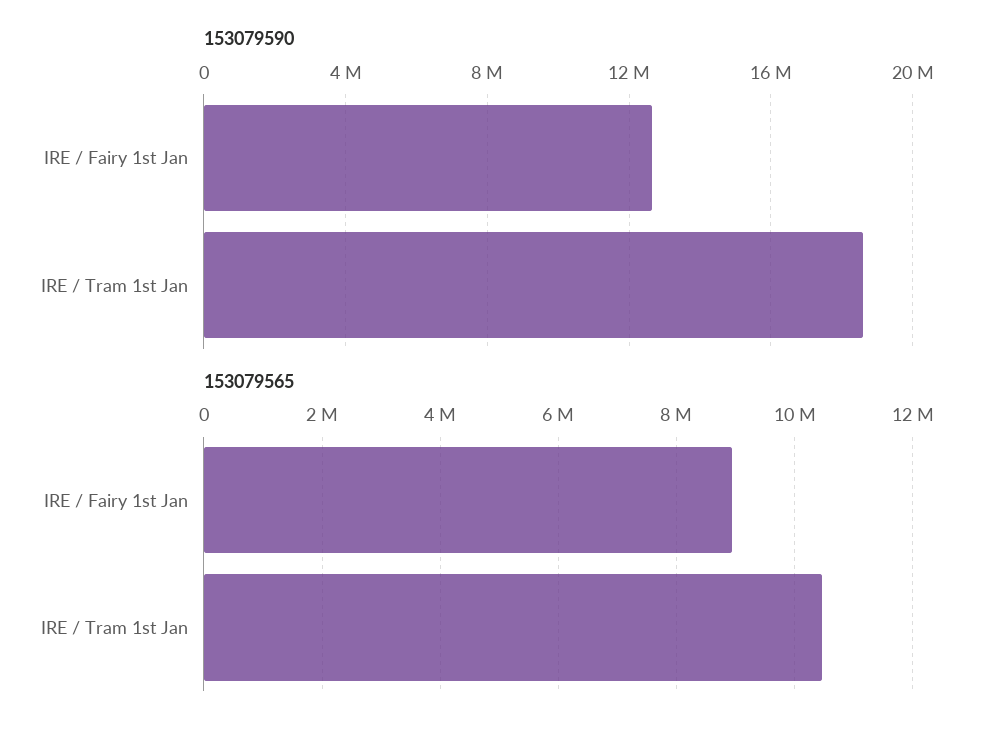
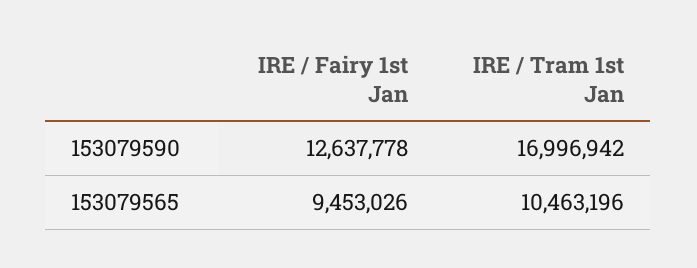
153079590, IRE / Tram 1st Jan: 18500000 -> 16996942
153079565, IRE / Fairy 1st Jan: 9000000 -> 9453026

